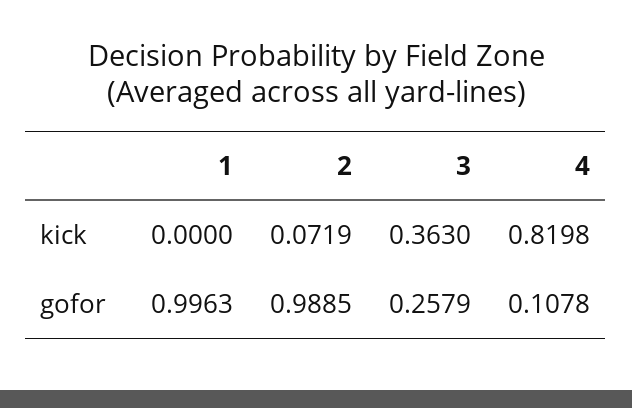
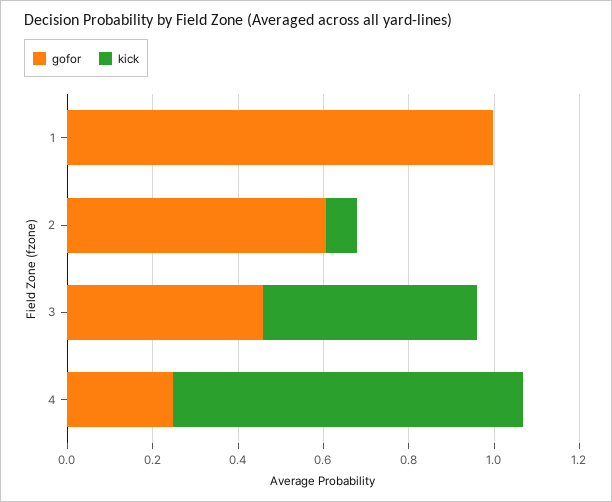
kick, 3: 0.363 -> 0.5
gofor, 2: 0.9885 -> 0.6
gofor, 3: 0.2579 -> 0.45
gofor, 4: 0.1078 -> 0.25

